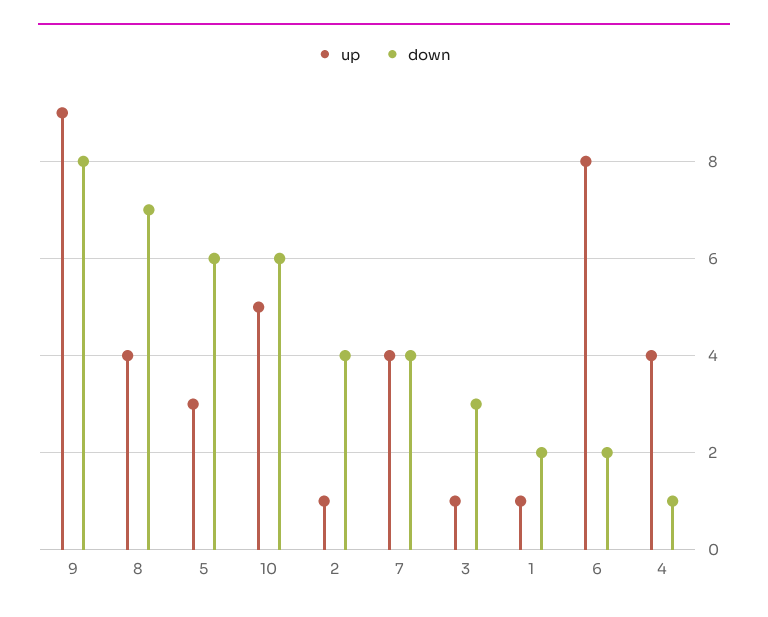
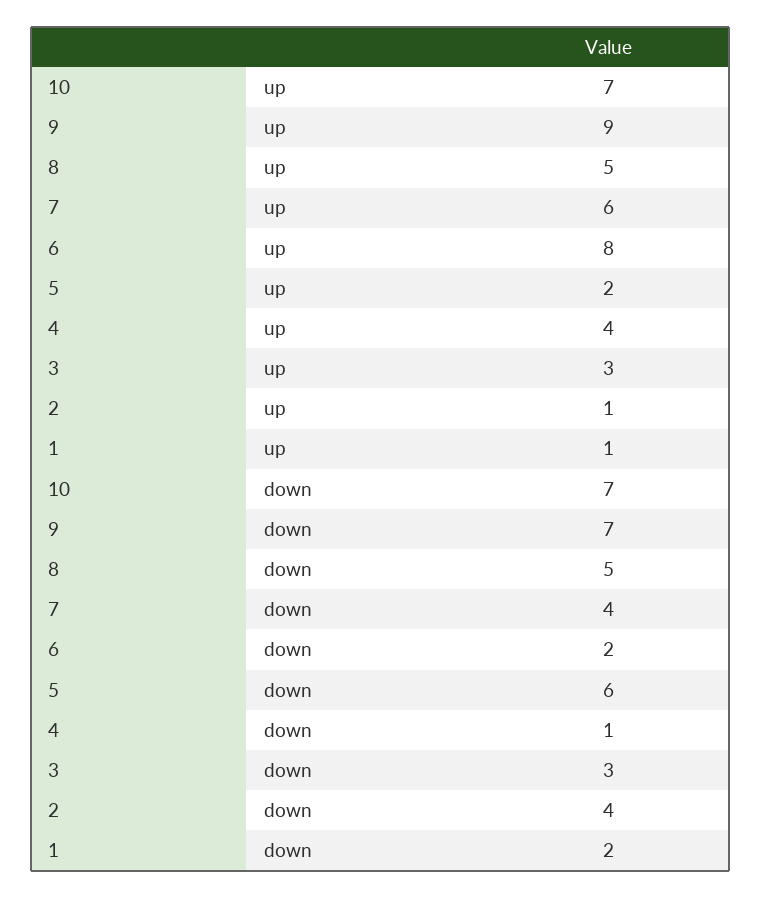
down, 9: 8 -> 7
up, 8: 4 -> 5
down, 8: 7 -> 5
up, 5: 3 -> 2
up, 10: 5 -> 7
down, 10: 6 -> 7
up, 7: 4 -> 6
up, 3: 1 -> 3

